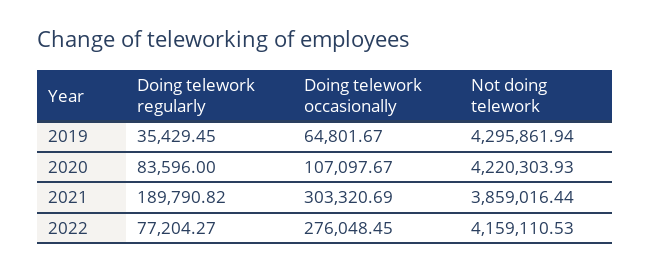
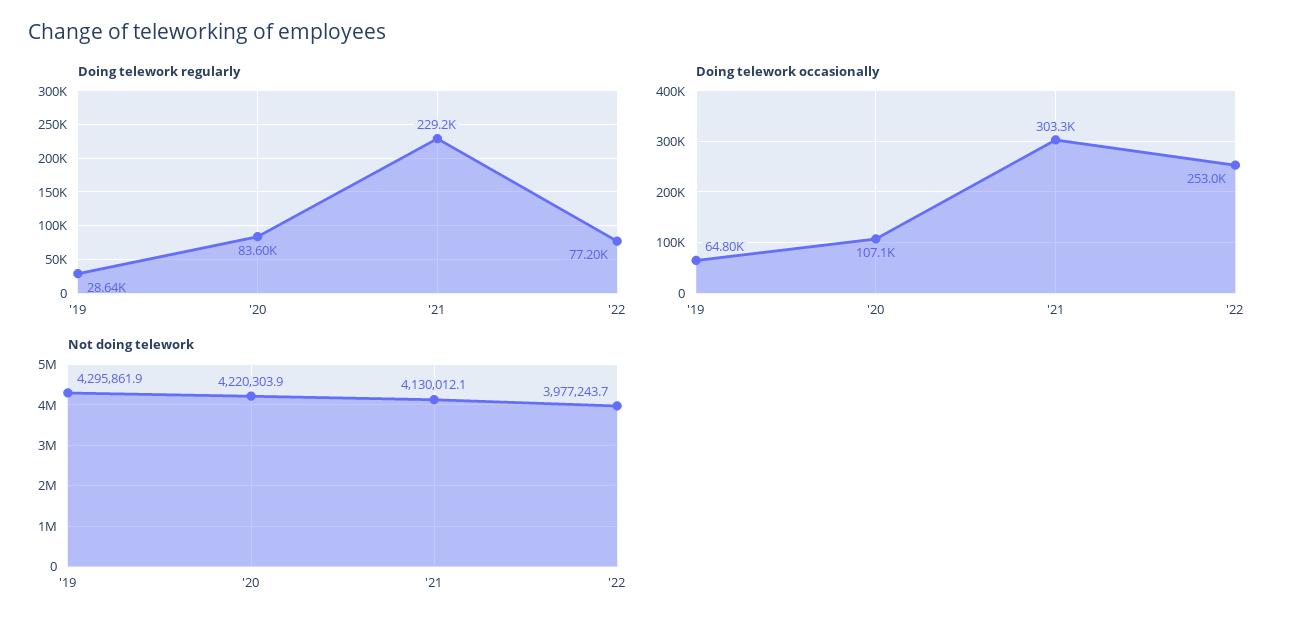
Doing telework regularly, 2019: 35429.45 -> 28640
Doing telework regularly, 2021: 189790.82 -> 229200
Not doing telework, 2021: 3859016.44 -> 4130012.1
Doing telework occasionally, 2022: 276048.45 -> 253000
Not doing telework, 2022: 4159110.53 -> 3977243.7

